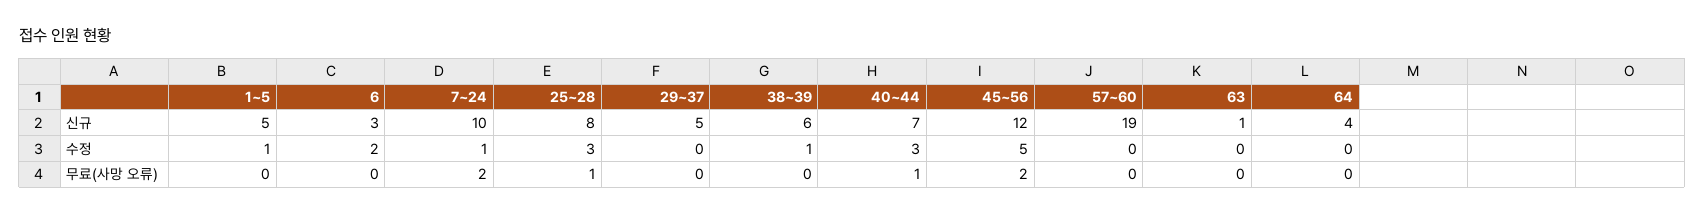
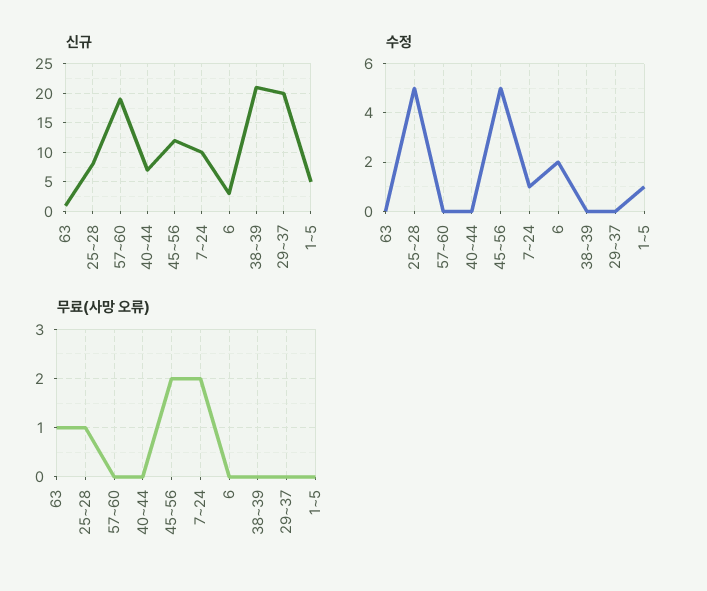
신규, 29~37: 5 -> 20
신규, 38~39: 6 -> 20
신규, 64: 4 -> none
수정, 25~28: 3 -> 5
수정, 38~39: 1 -> 0
수정, 40~44: 3 -> 0
수정, 64: 0 -> none
무료(사망 오류), 40~44: 1 -> 0
무료(사망 오류), 63: 0 -> 1
무료(사망 오류), 64: 0 -> none

